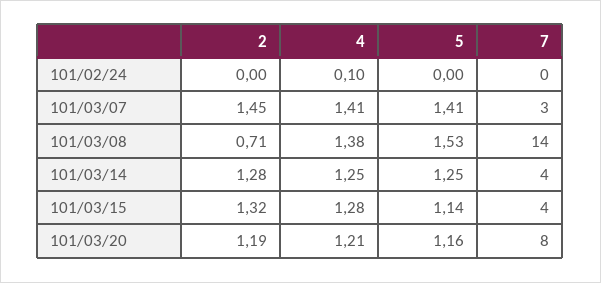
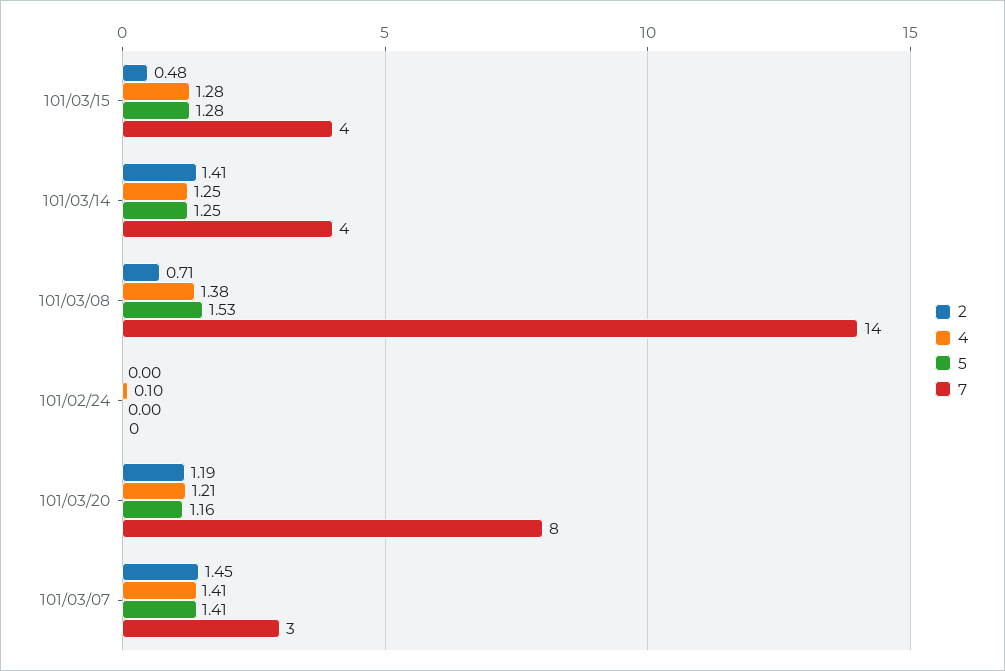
2, 101/03/14: 1.28 -> 1.41
2, 101/03/15: 1.32 -> 0.48
5, 101/03/15: 1.14 -> 1.28

